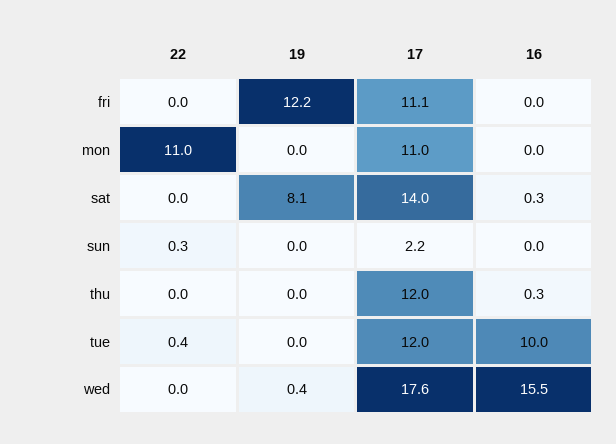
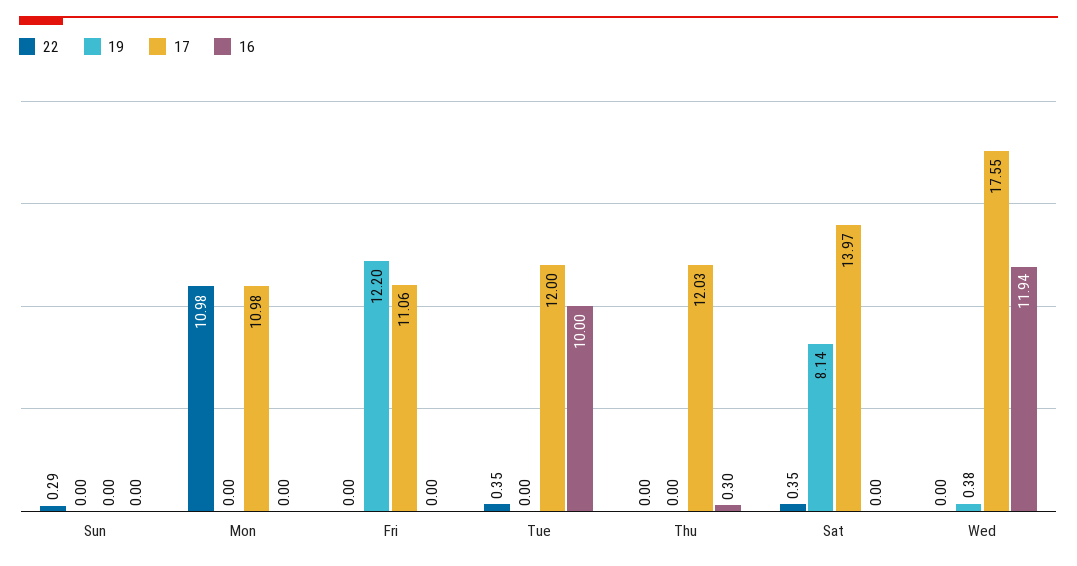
22, sat: 0 -> 0.35
16, sat: 0.3 -> 0
17, sun: 2.2 -> 0
16, wed: 15.5 -> 11.94

